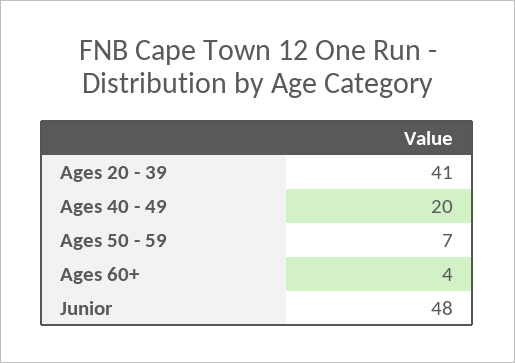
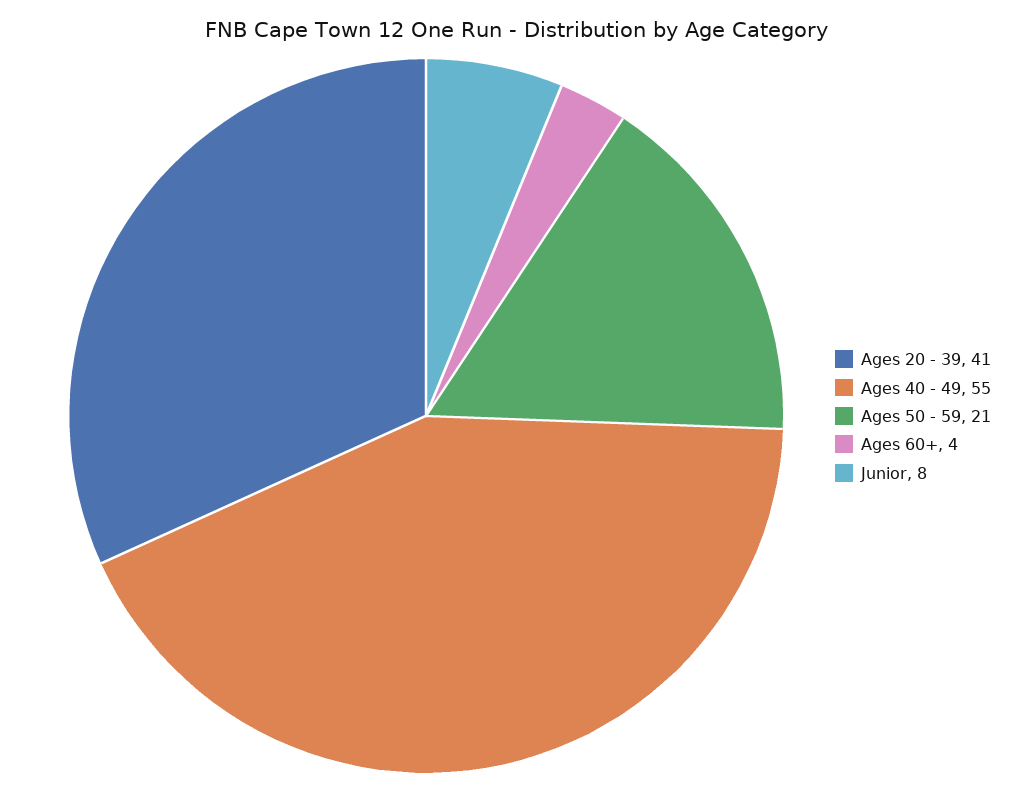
Ages 40 - 49: 20 -> 55
Ages 50 - 59: 7 -> 21
Junior: 48 -> 8

